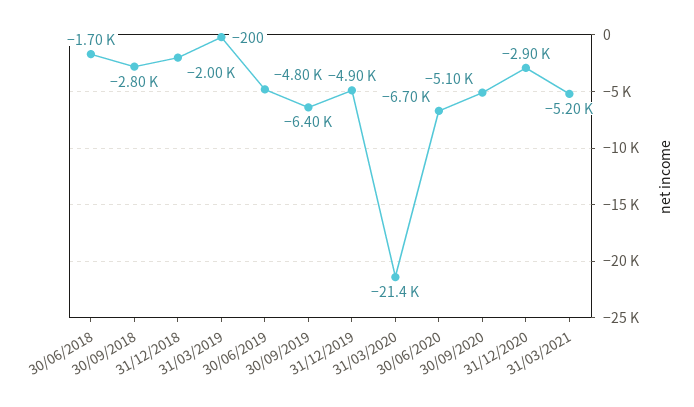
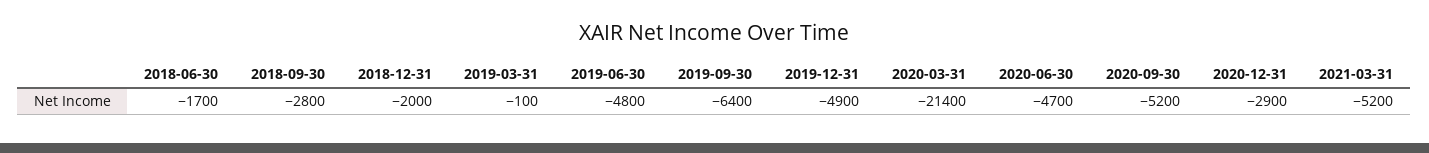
31/03/2019: -200 -> -100
30/06/2020: -6700 -> -4700
30/09/2020: -5100 -> -5200

